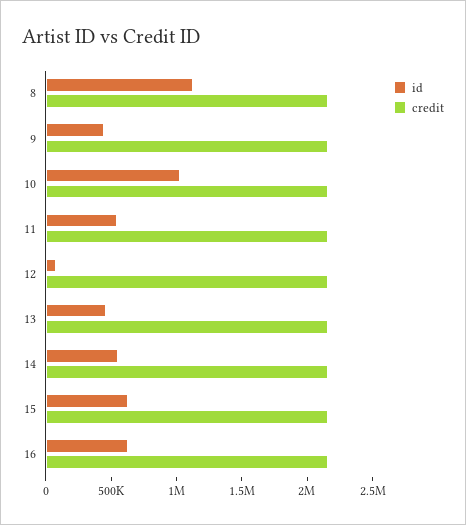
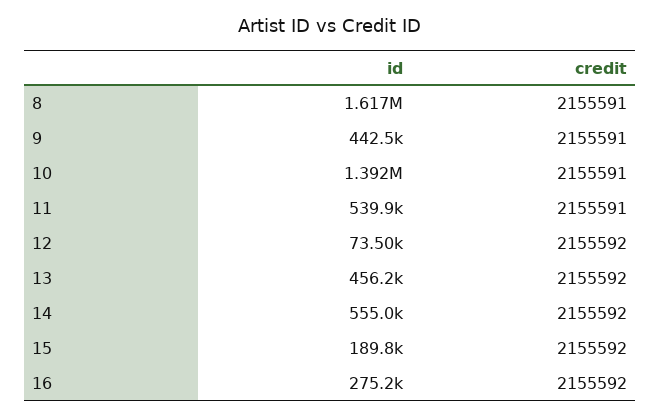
id, 8: 1100000 -> 1617000
id, 10: 1000000 -> 1392000
id, 15: 600000 -> 189800
id, 16: 600000 -> 275200

